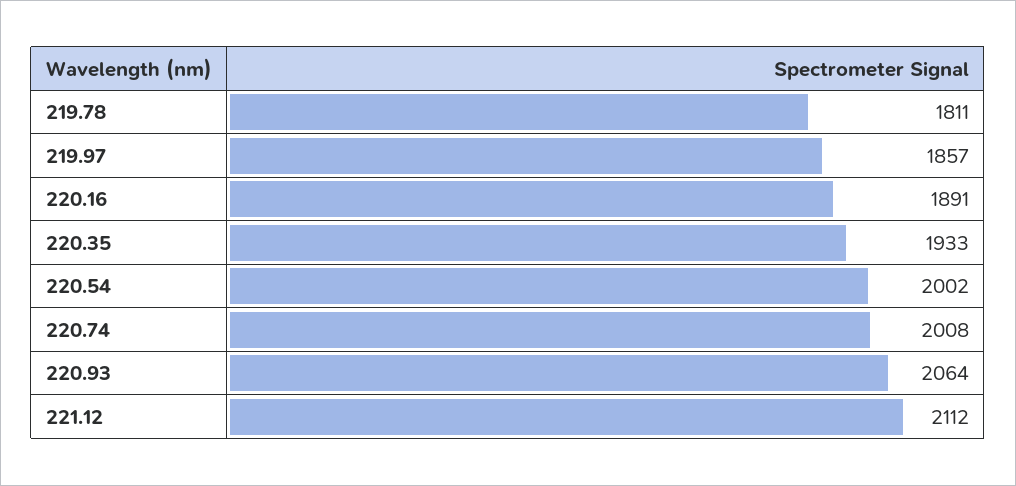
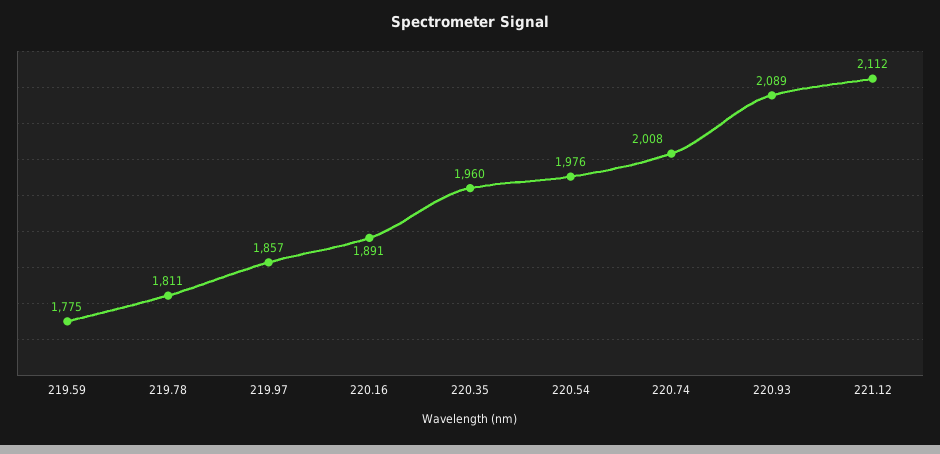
220.35: 1933 -> 1960
220.54: 2002 -> 1976
220.93: 2064 -> 2089
219.59: none -> 1775

